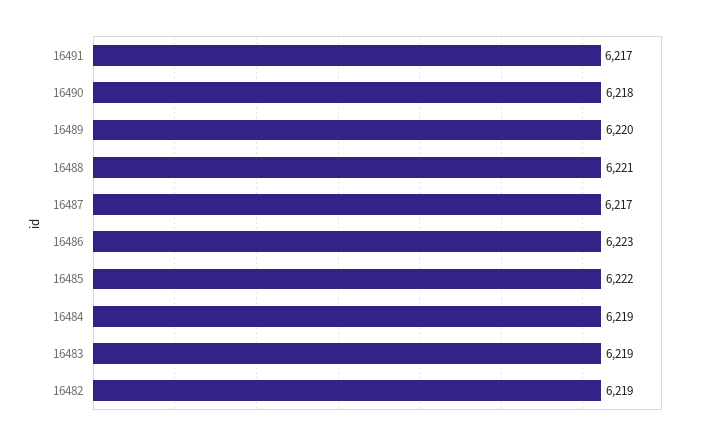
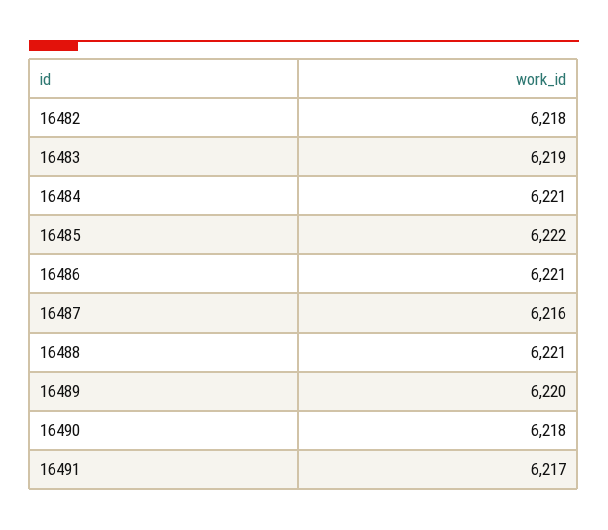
16487: 6217 -> 6216
16486: 6223 -> 6221
16484: 6219 -> 6221
16482: 6219 -> 6218

